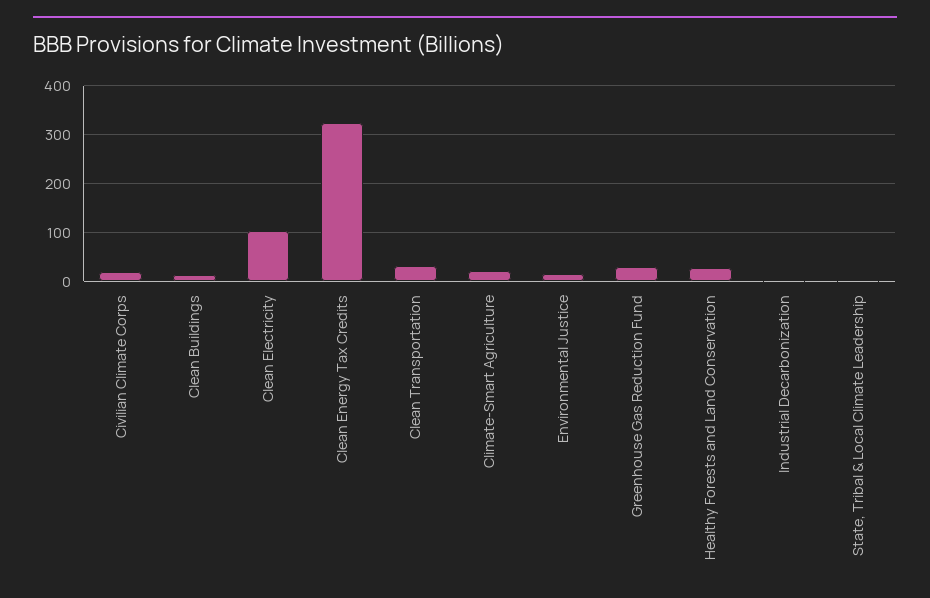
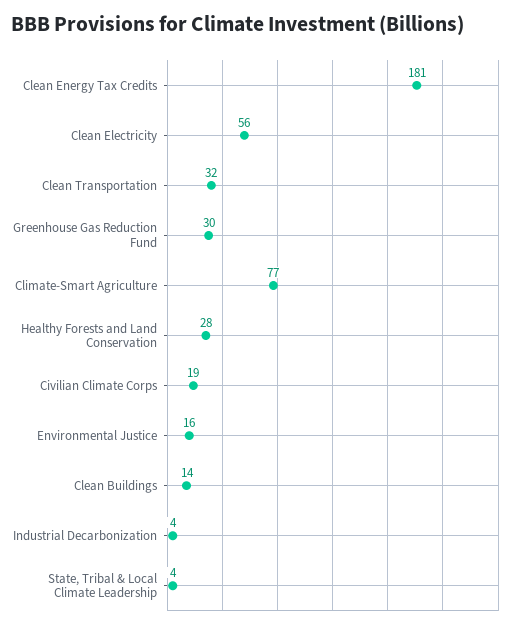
Clean Electricity: 100 -> 56
Clean Energy Tax Credits: 320 -> 181
Climate-Smart Agriculture: 20 -> 77

